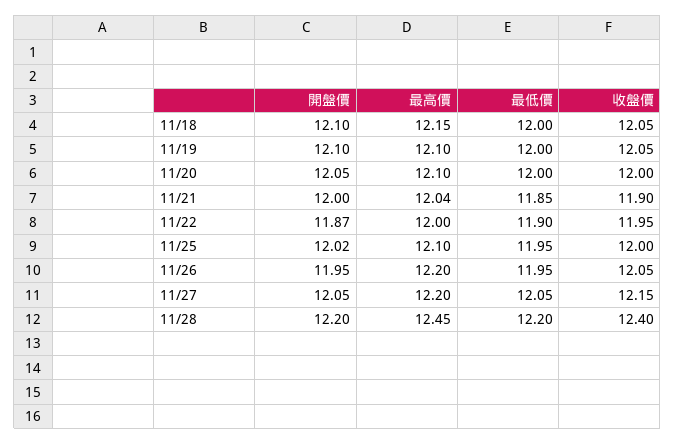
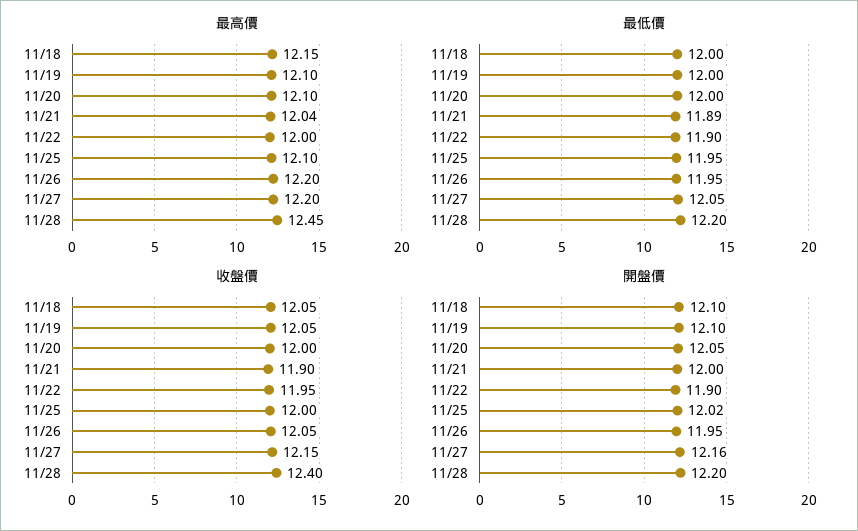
最低價, 11/21: 11.85 -> 11.89
開盤價, 11/22: 11.87 -> 11.9
開盤價, 11/27: 12.05 -> 12.16

